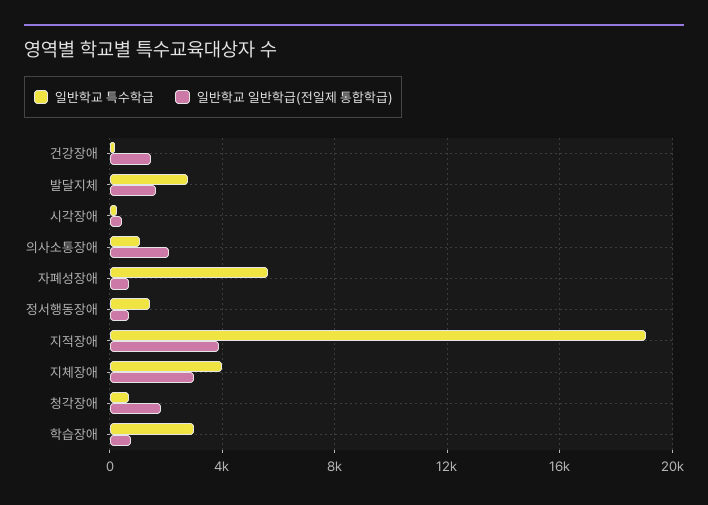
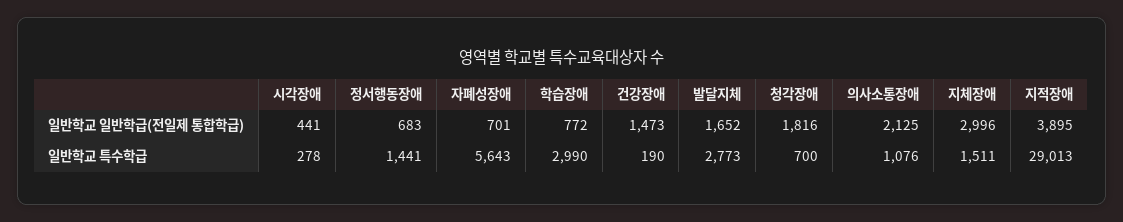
일반학교 특수학급, 지적장애: 19000 -> 29013
일반학교 특수학급, 지체장애: 4000 -> 1511

